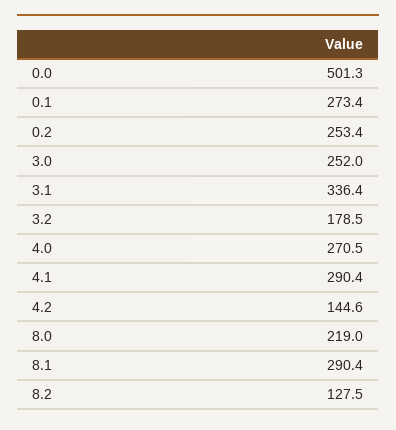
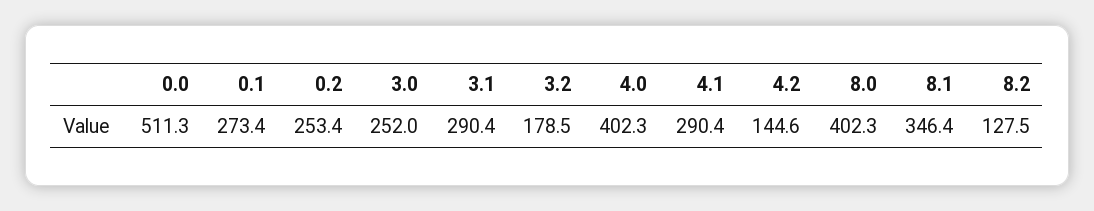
0.0: 501.3 -> 511.3
3.1: 336.4 -> 290.4
4.0: 270.5 -> 402.3
8.0: 219 -> 402.3
8.1: 290.4 -> 346.4

